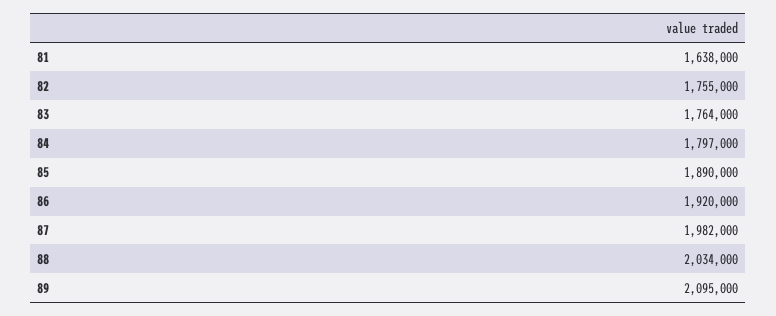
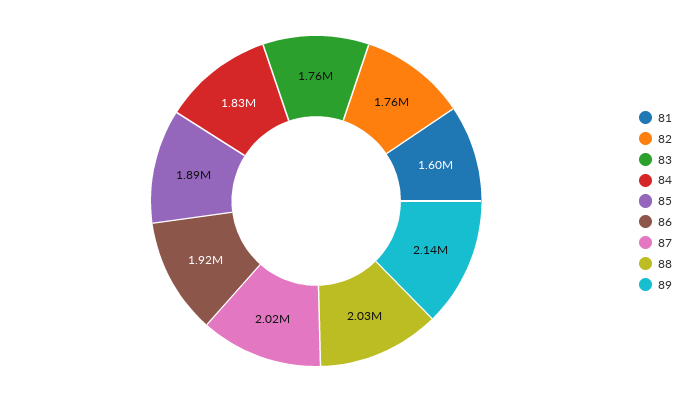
81: 1638000 -> 1600000
84: 1797000 -> 1830000
87: 1982000 -> 2020000
89: 2095000 -> 2140000

